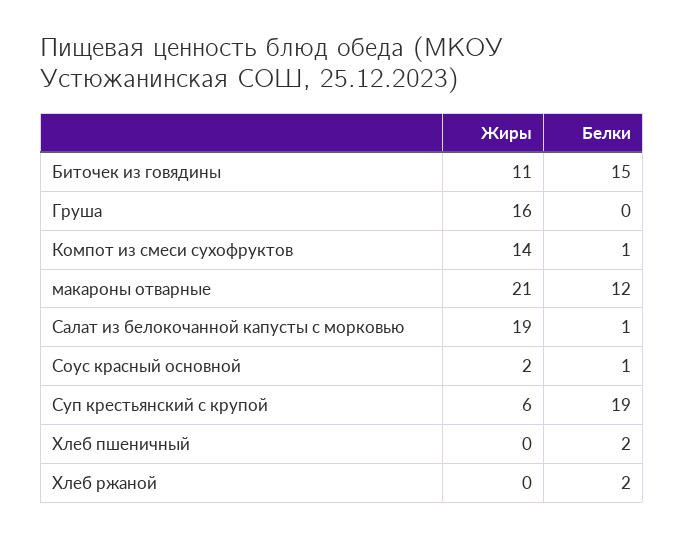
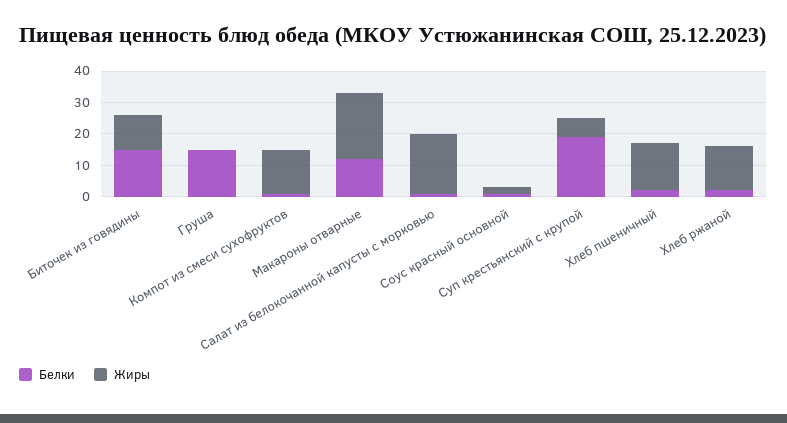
Жиры, Груша: 16 -> 0
Белки, Груша: 0 -> 15
Жиры, Хлеб пшеничный: 0 -> 15
Жиры, Хлеб ржаной: 0 -> 15

